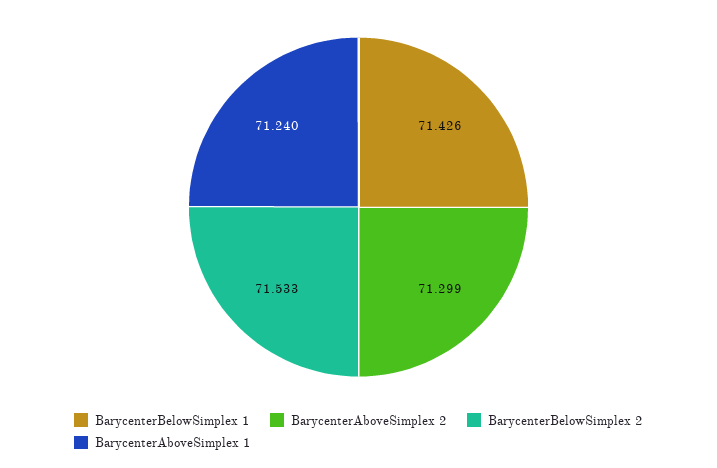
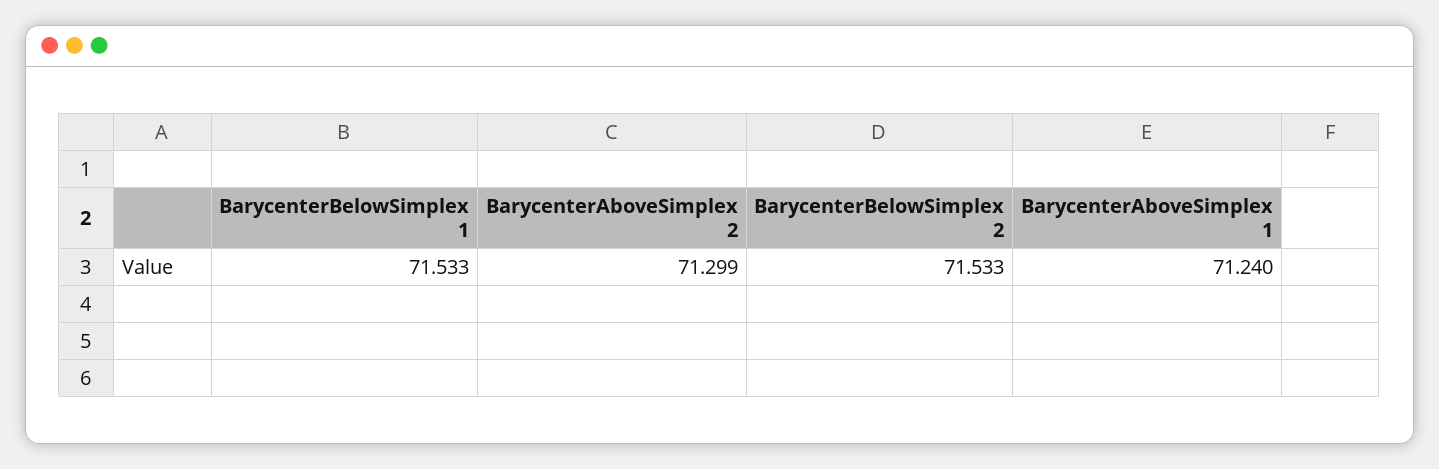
BarycenterBelowSimplex 1: 71.426 -> 71.533

